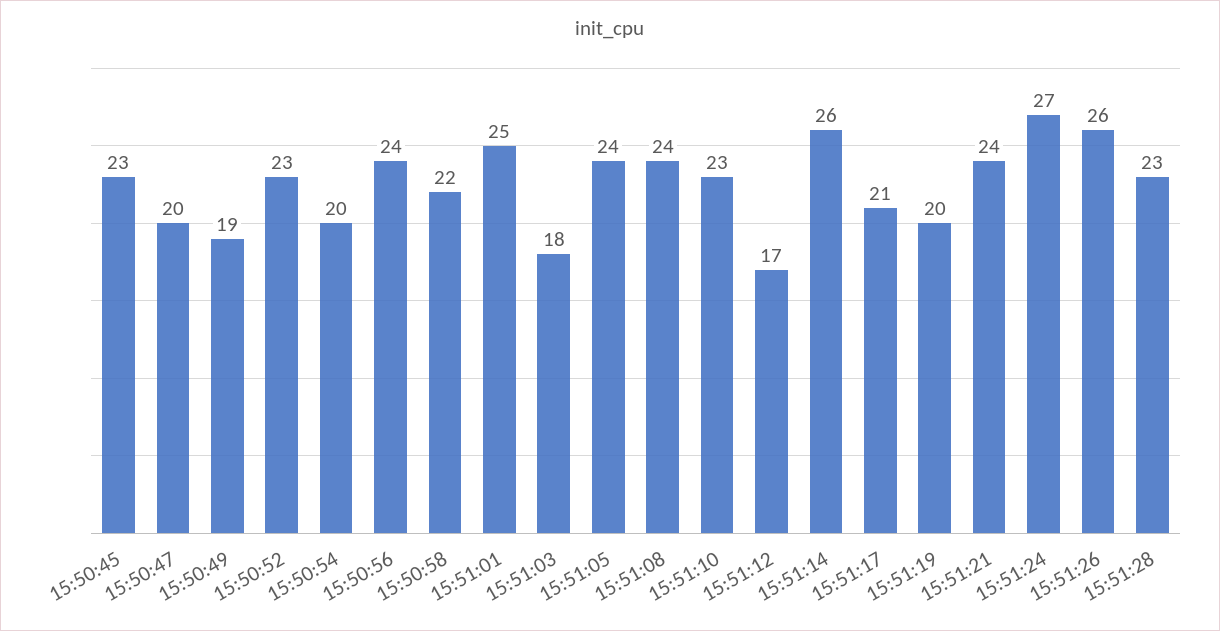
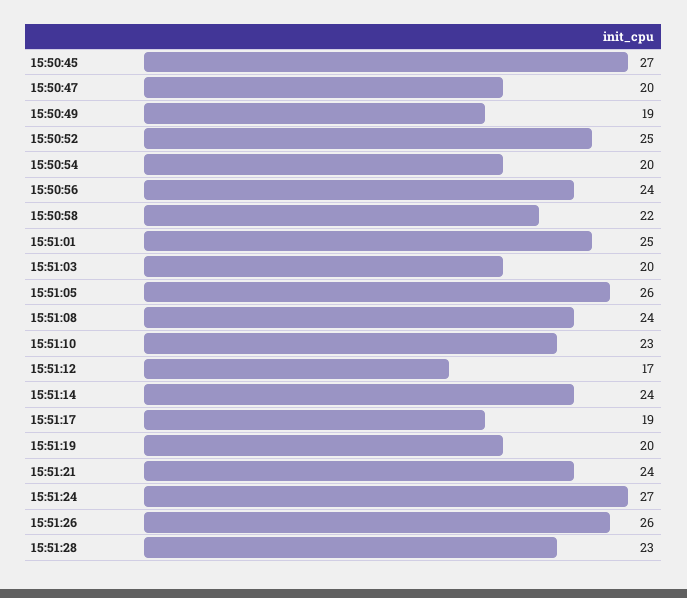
15:50:45: 23 -> 27
15:50:52: 23 -> 25
15:51:03: 18 -> 20
15:51:05: 24 -> 26
15:51:14: 26 -> 24
15:51:17: 21 -> 19

